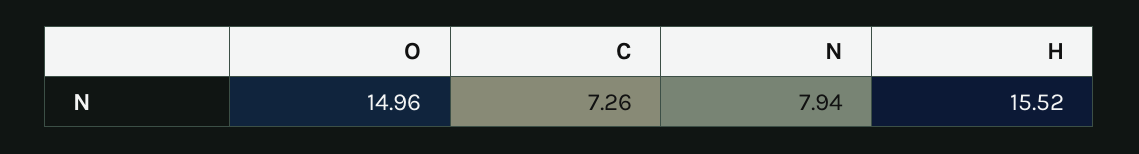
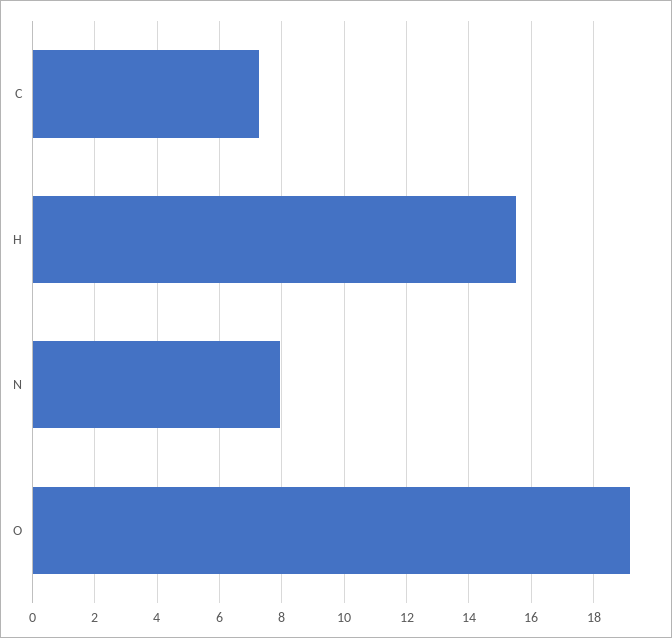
O: 14.96 -> 19.2

